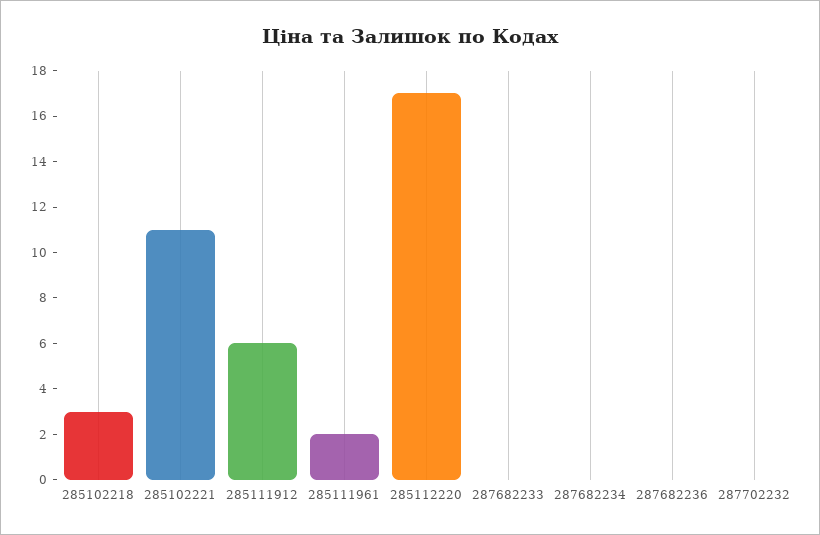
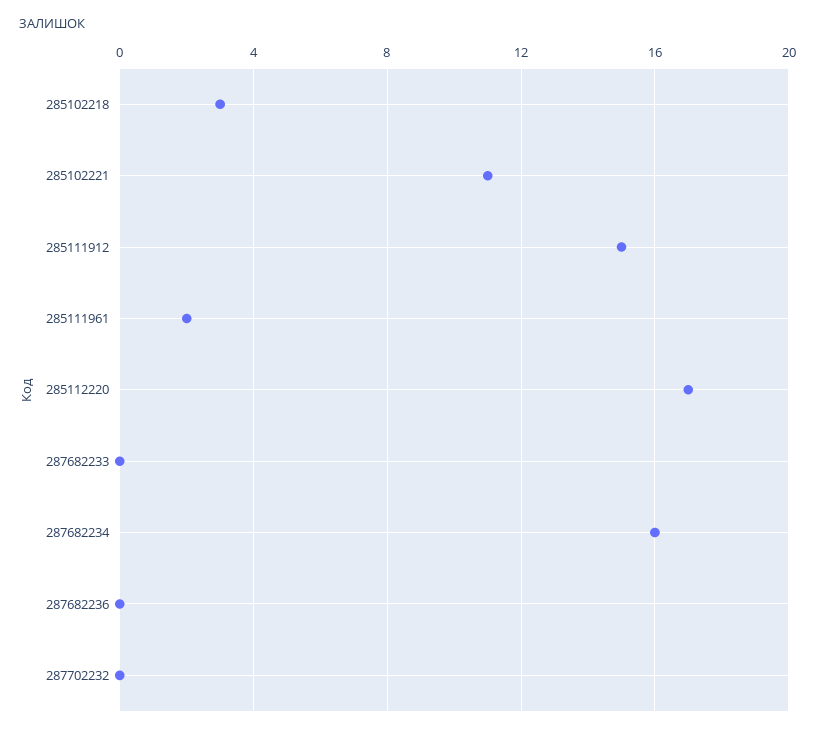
285111912: 6 -> 15
287682234: 0 -> 16

